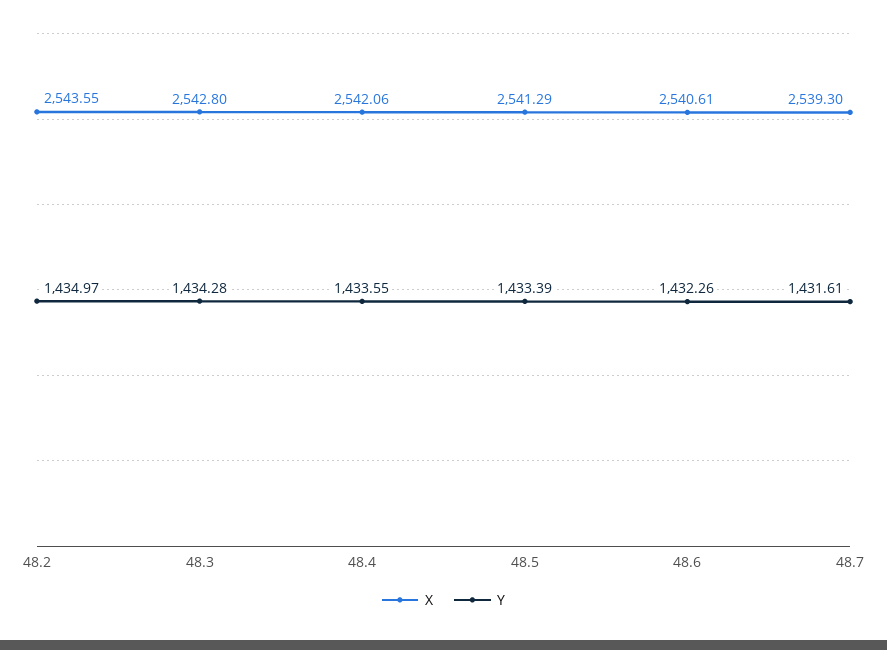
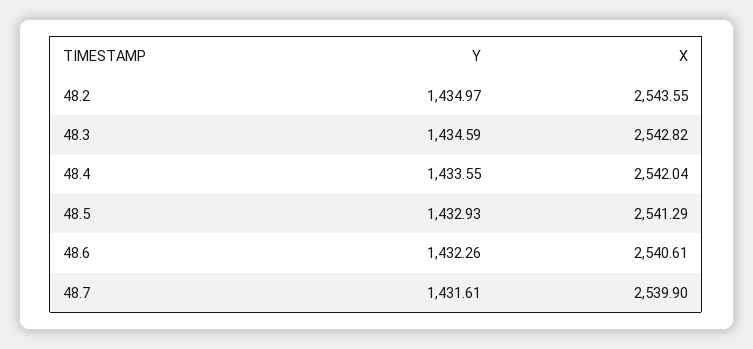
X, 48.3: 2542.8 -> 2542.82
Y, 48.3: 1434.28 -> 1434.59
X, 48.4: 2542.06 -> 2542.04
Y, 48.5: 1433.39 -> 1432.93
X, 48.7: 2539.3 -> 2539.9

